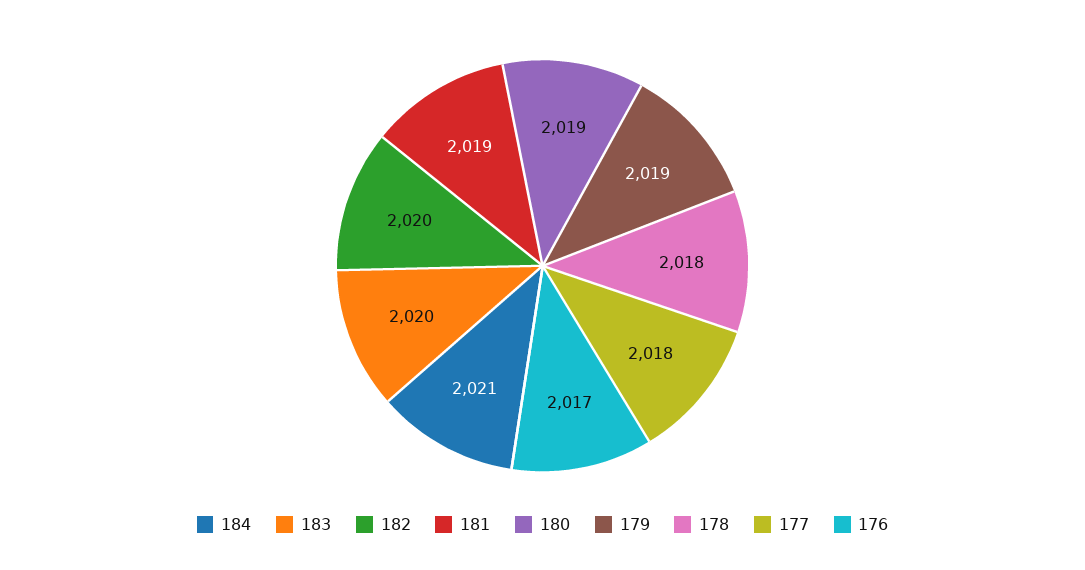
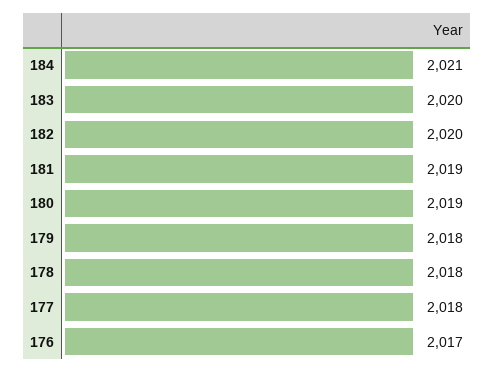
179: 2019 -> 2018

